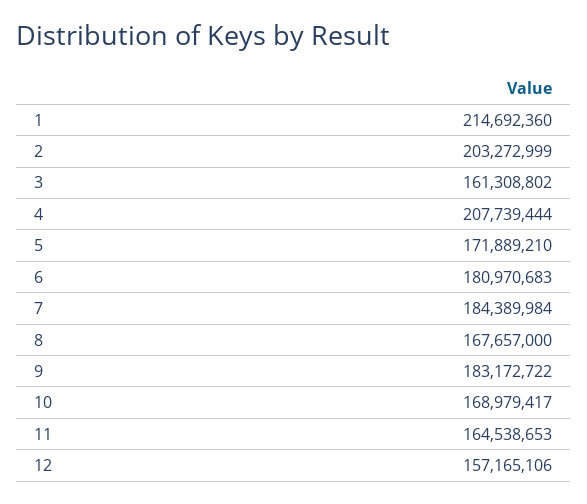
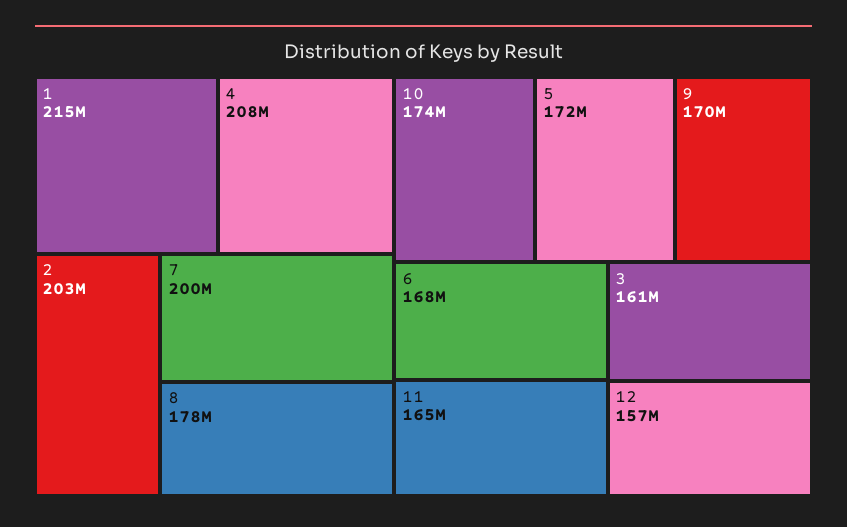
6: 180970683 -> 168000000
7: 184389984 -> 200000000
8: 167657000 -> 178000000
9: 183172722 -> 170000000
10: 168979417 -> 174000000

